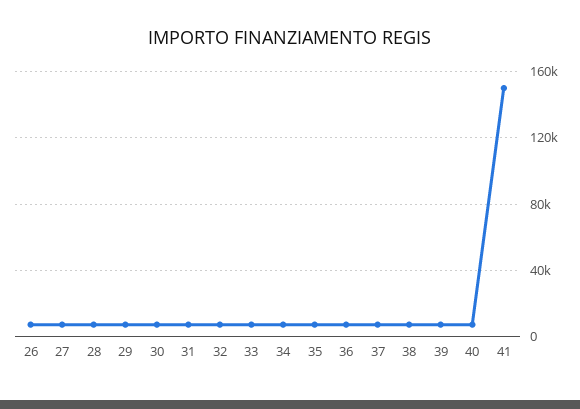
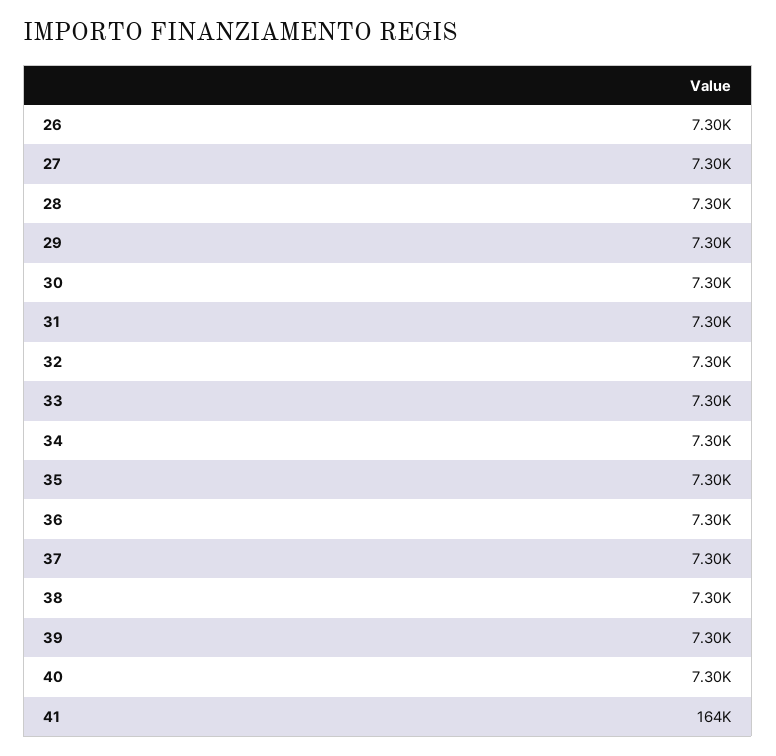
41: 150000 -> 164000

